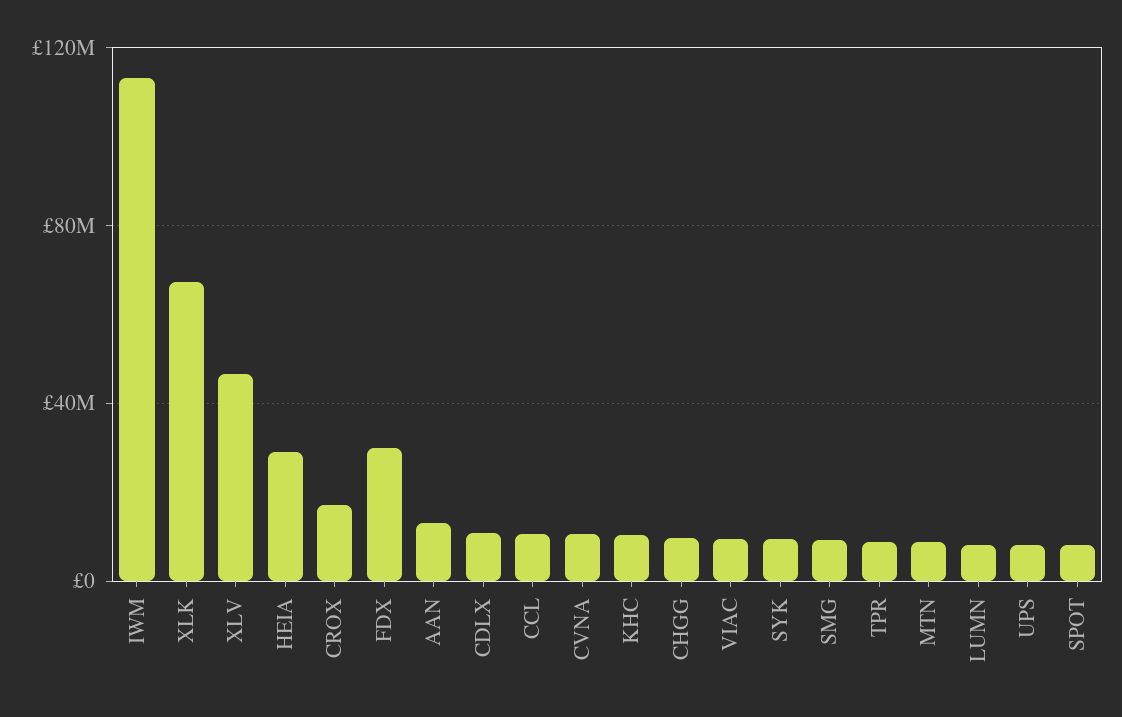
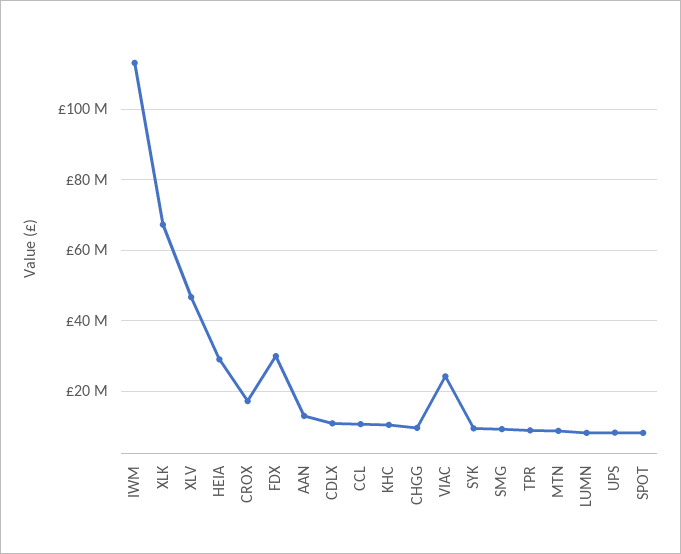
CVNA: 10000000 -> none
VIAC: 10000000 -> 24000000

